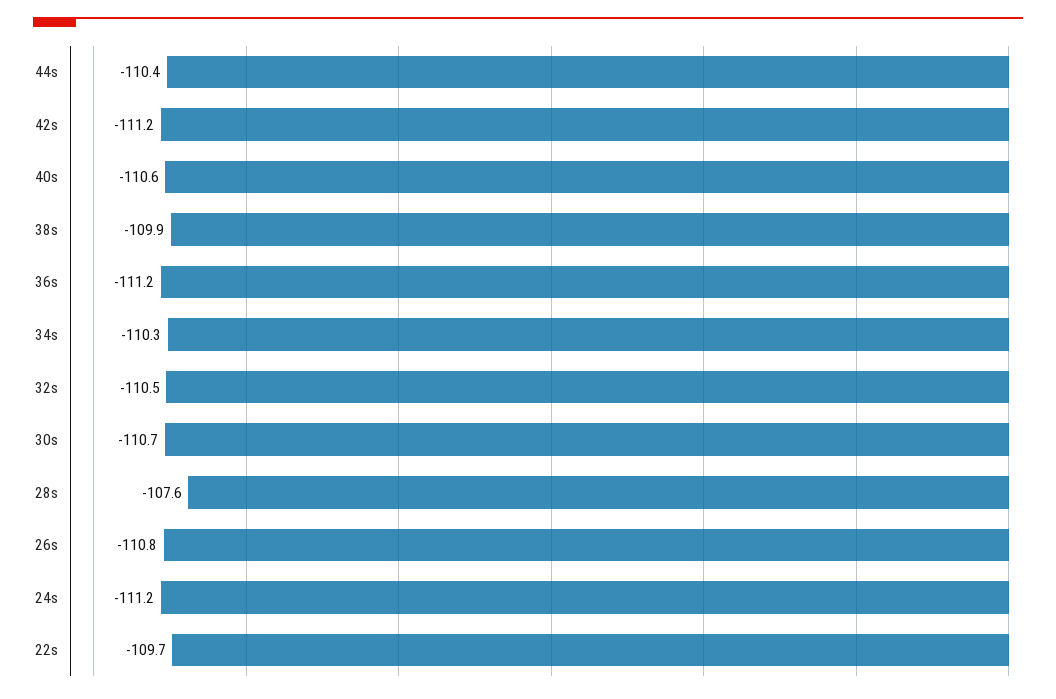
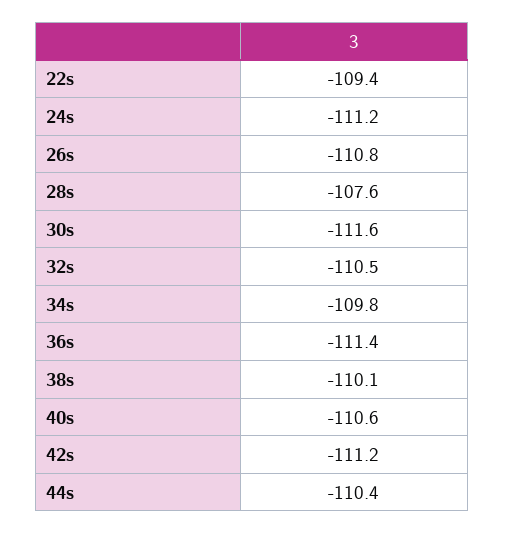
38s: -109.9 -> -110.1
36s: -111.2 -> -111.4
34s: -110.3 -> -109.8
30s: -110.7 -> -111.6
22s: -109.7 -> -109.4

